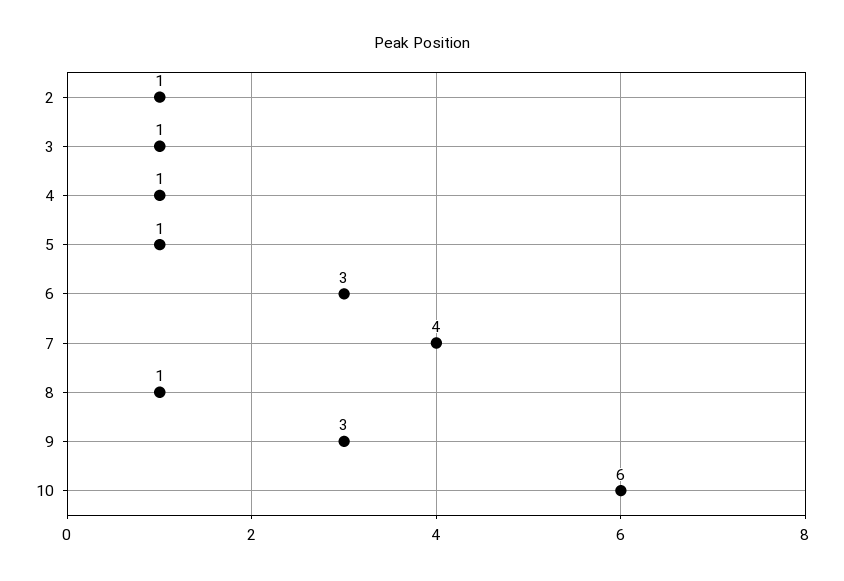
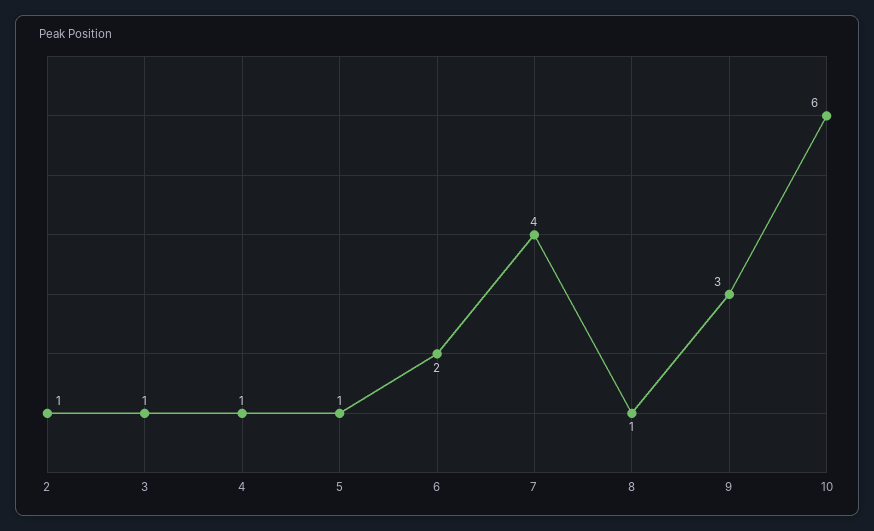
6: 3 -> 2

